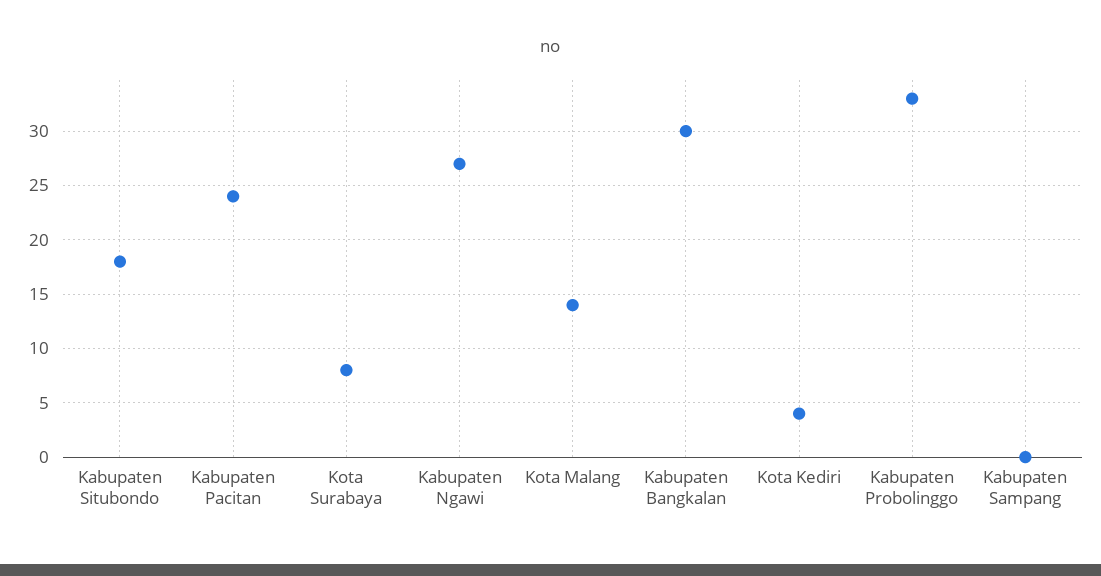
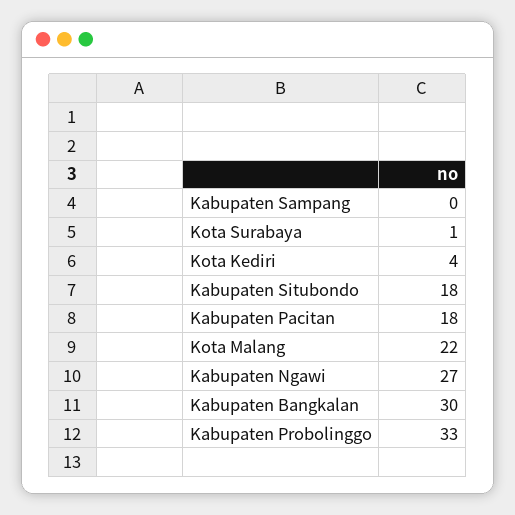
Kabupaten Pacitan: 24 -> 18
Kota Surabaya: 8 -> 1
Kota Malang: 14 -> 22

